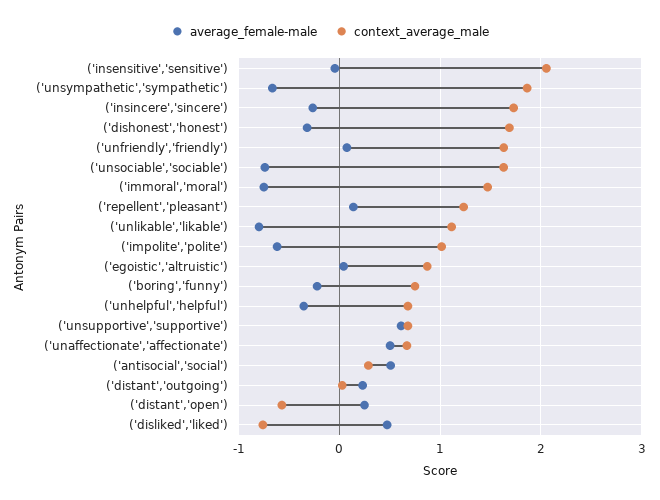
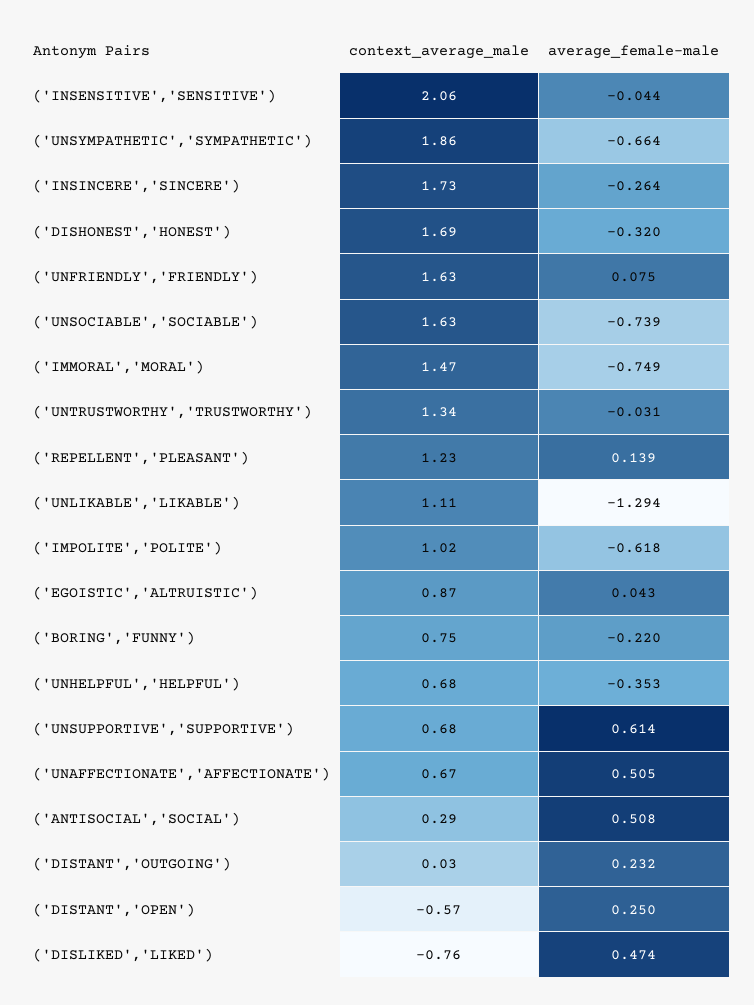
average_female-male, ('unlikable','likable'): -0.8 -> -1.294
context_average_male, ('UNTRUSTWORTHY','TRUSTWORTHY'): none -> 1.34
average_female-male, ('UNTRUSTWORTHY','TRUSTWORTHY'): none -> -0.031

